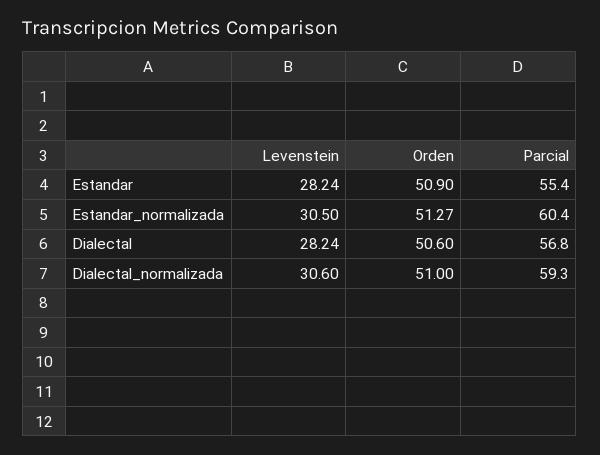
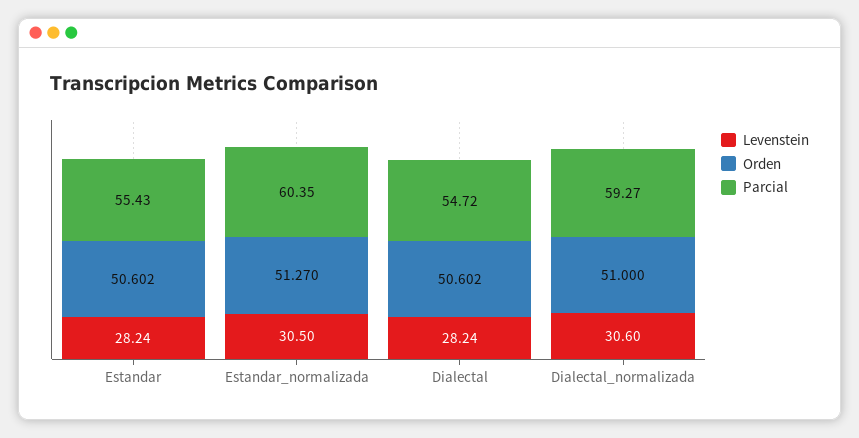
Orden, Estandar: 50.9 -> 50.602
Parcial, Dialectal: 56.8 -> 54.72

